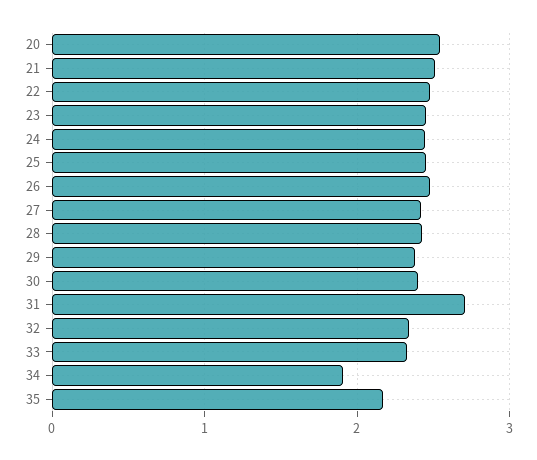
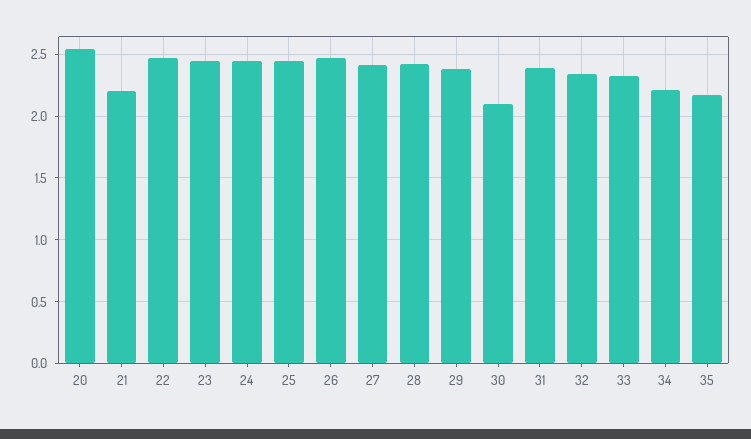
21: 2.5 -> 2.2
30: 2.4 -> 2.1
31: 2.7 -> 2.4
34: 1.9 -> 2.2

